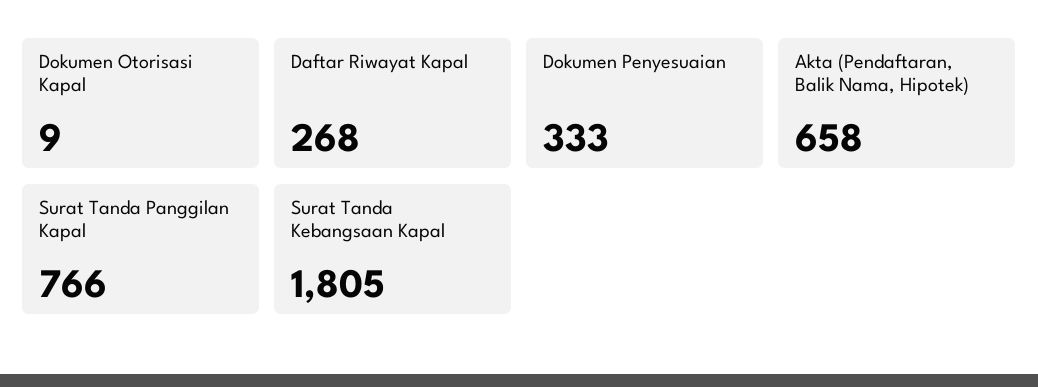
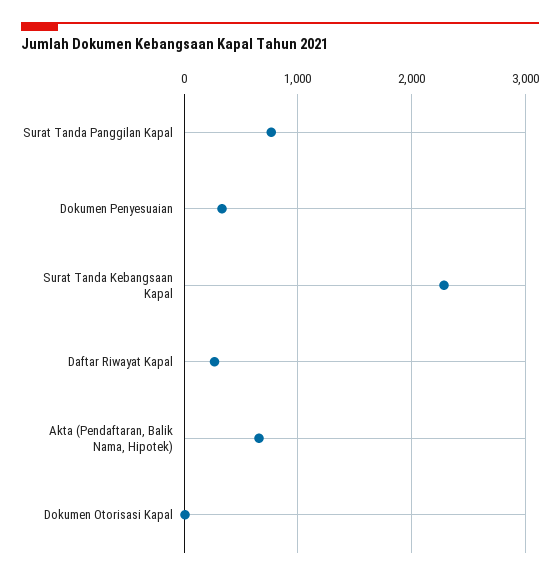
Surat Tanda Kebangsaan Kapal: 1805 -> 2300

